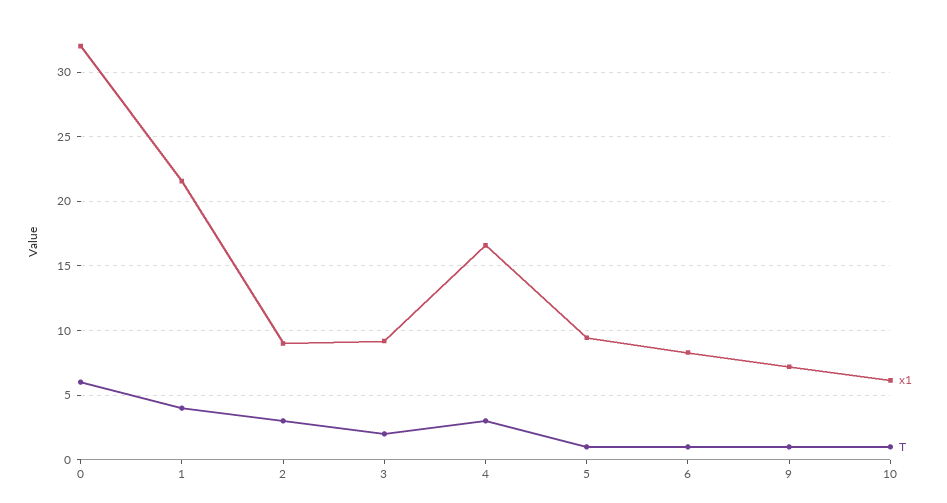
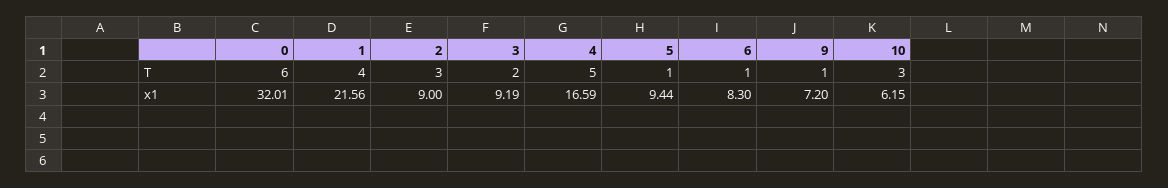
T, 4: 3 -> 5
T, 10: 1 -> 3

